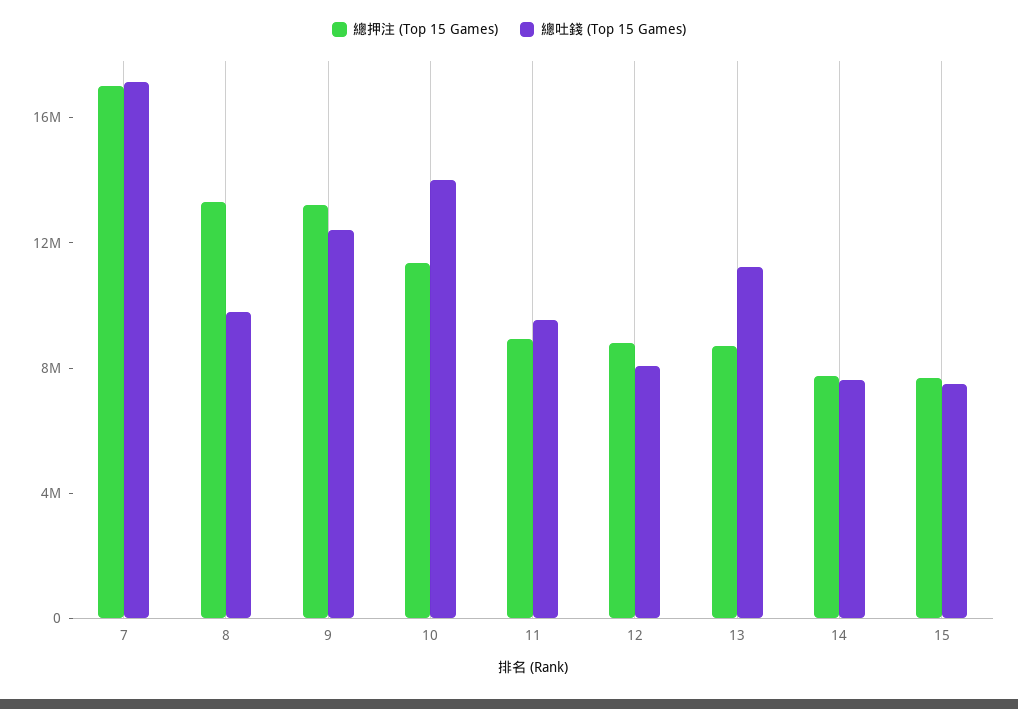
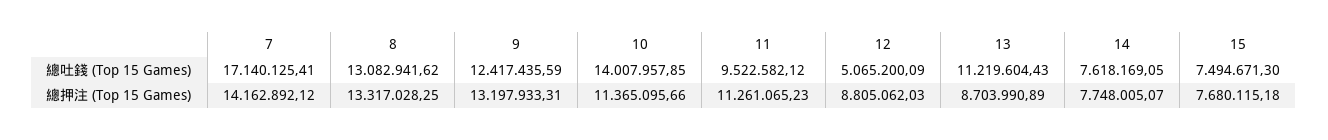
總押注 (Top 15 Games), 7: 17000000 -> 14162892.12
總吐錢 (Top 15 Games), 8: 10000000 -> 13082941.62
總押注 (Top 15 Games), 11: 9000000 -> 11261065.23
總吐錢 (Top 15 Games), 12: 8000000 -> 5065200.09

